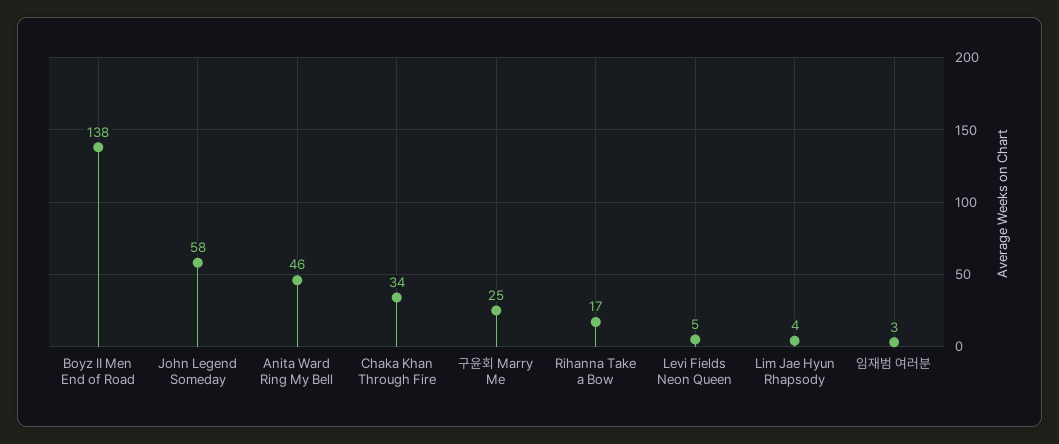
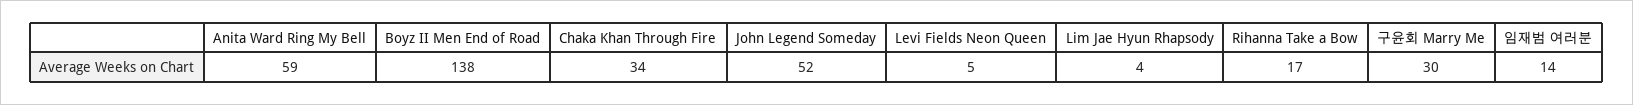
John Legend Someday: 58 -> 52
Anita Ward Ring My Bell: 46 -> 59
구윤회 Marry Me: 25 -> 30
임재범 여러분: 3 -> 14

